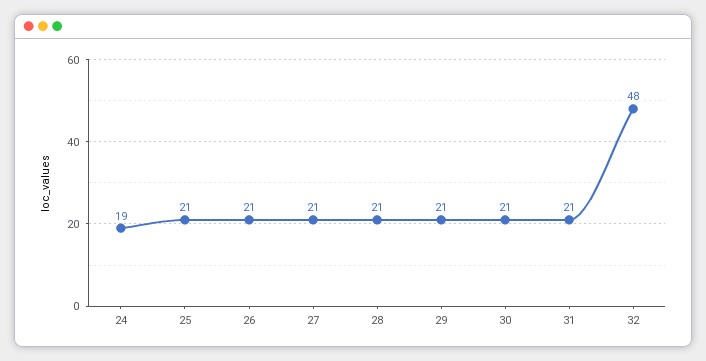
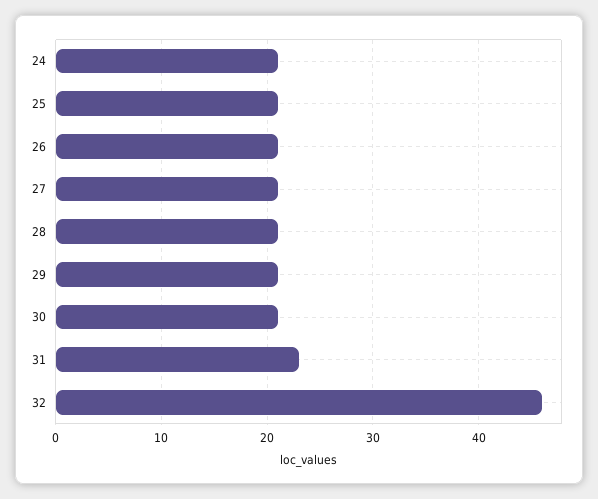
24: 19 -> 21
31: 21 -> 23
32: 48 -> 46

